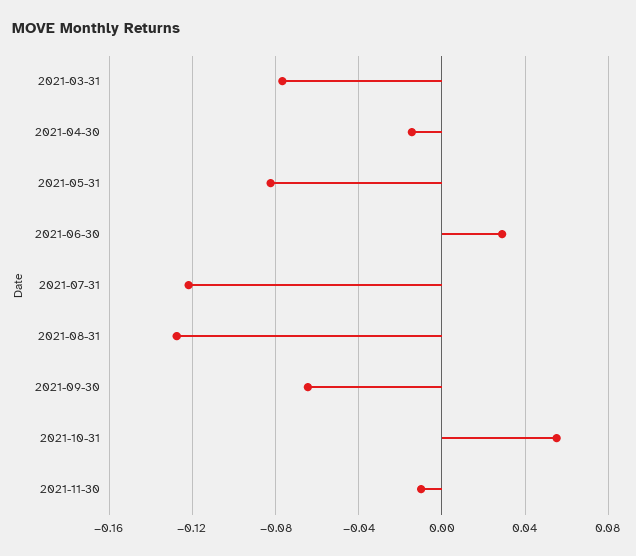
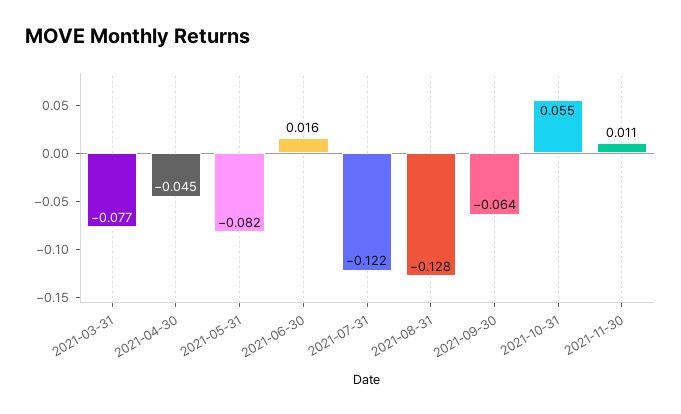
2021-04-30: -0.015 -> -0.045
2021-06-30: 0.03 -> 0.016
2021-11-30: -0.01 -> 0.011

